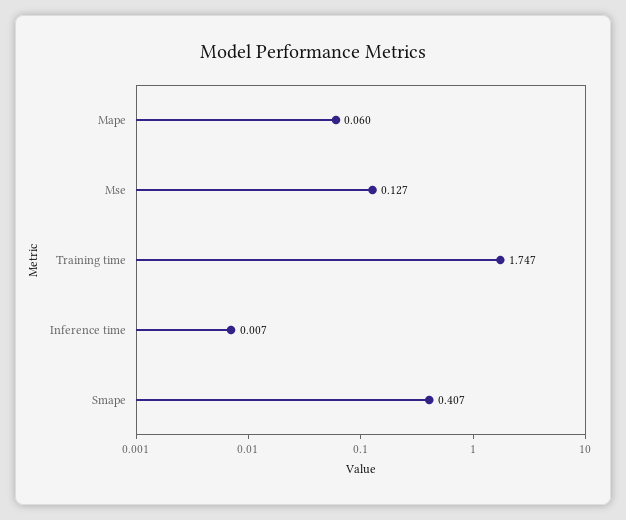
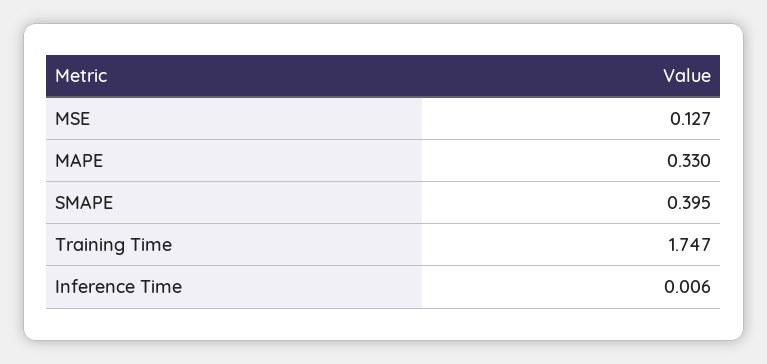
Mape: 0.06 -> 0.33
Inference time: 0.007 -> 0.006
Smape: 0.407 -> 0.395

